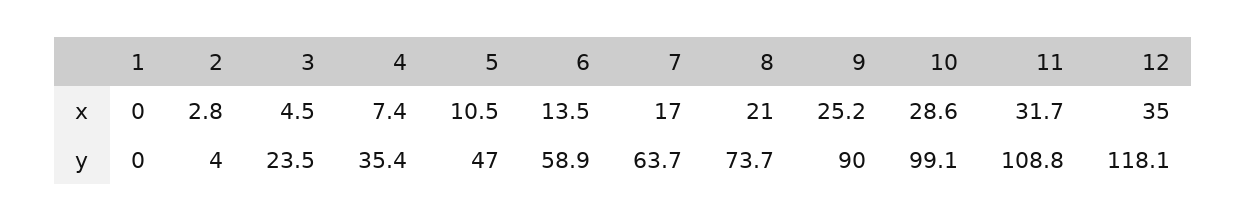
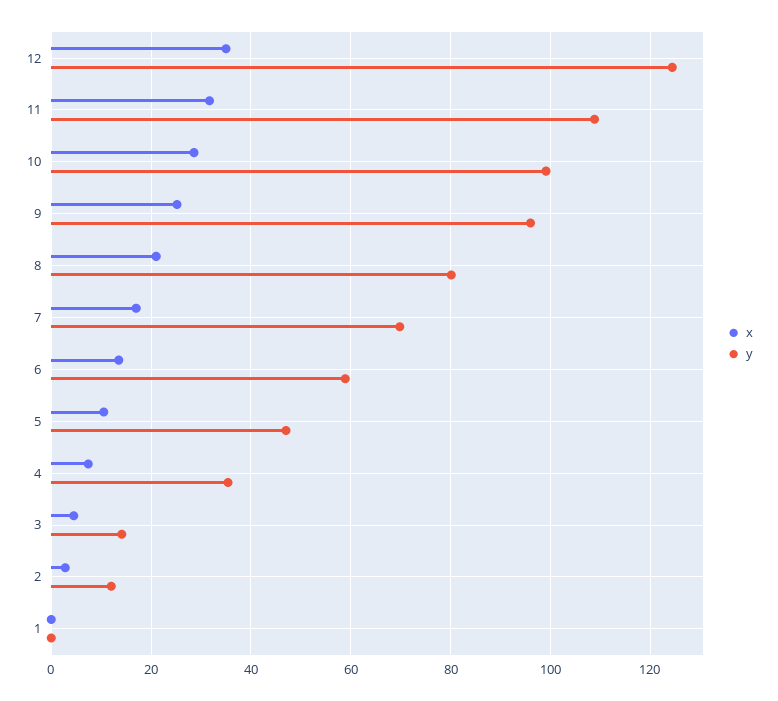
y, 2: 4 -> 12
y, 3: 23.5 -> 14
y, 7: 63.7 -> 70
y, 8: 73.7 -> 80
y, 9: 90 -> 96
y, 12: 118.1 -> 124

